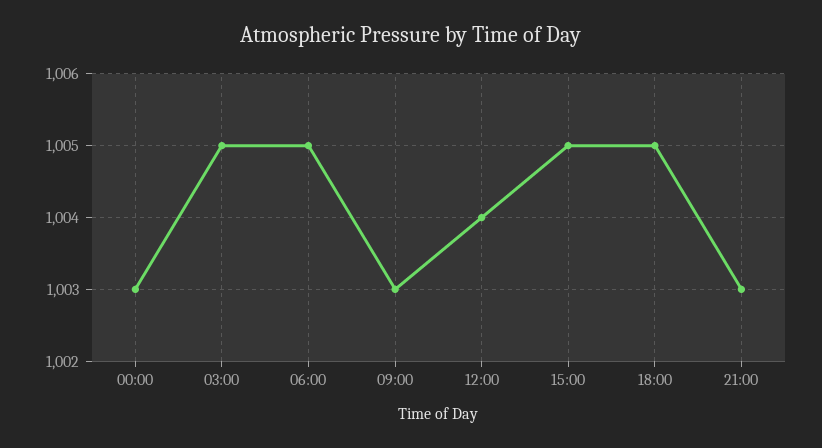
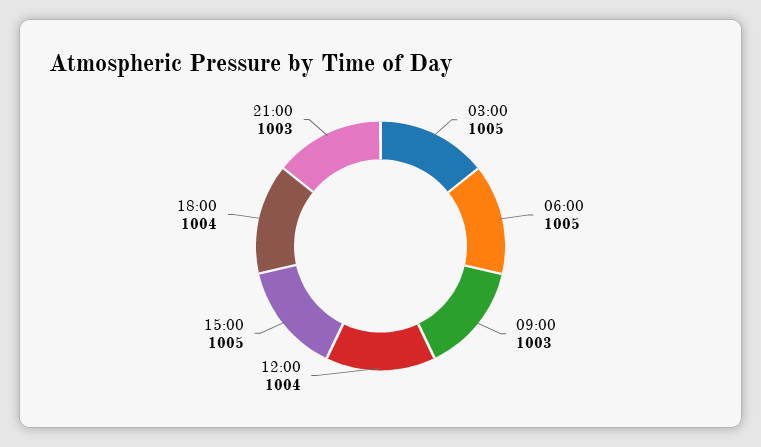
00:00: 1003 -> none
18:00: 1005 -> 1004

